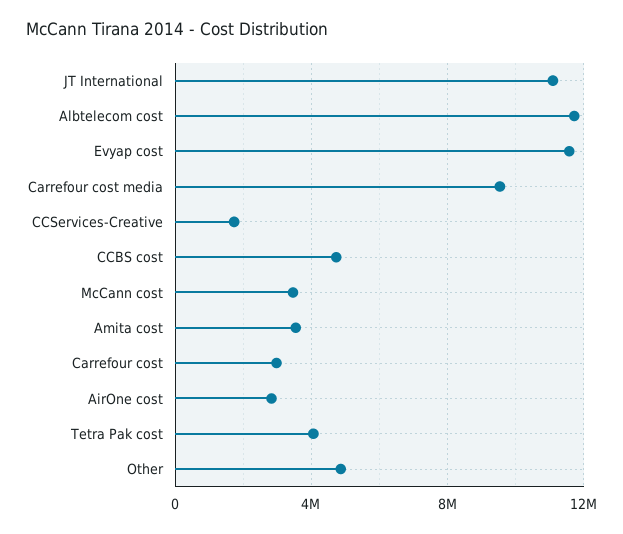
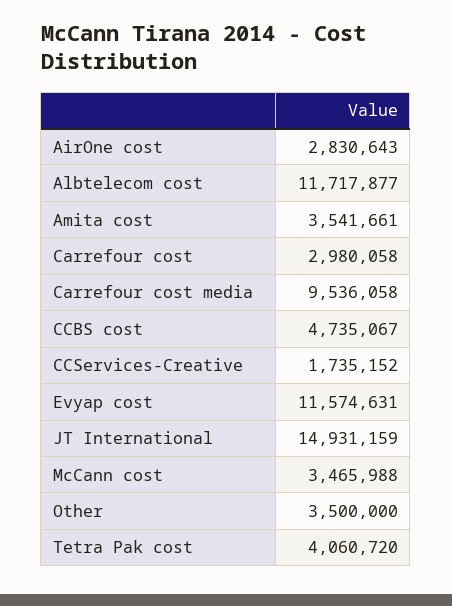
JT International: 11000000 -> 14931159
Other: 5000000 -> 3500000

